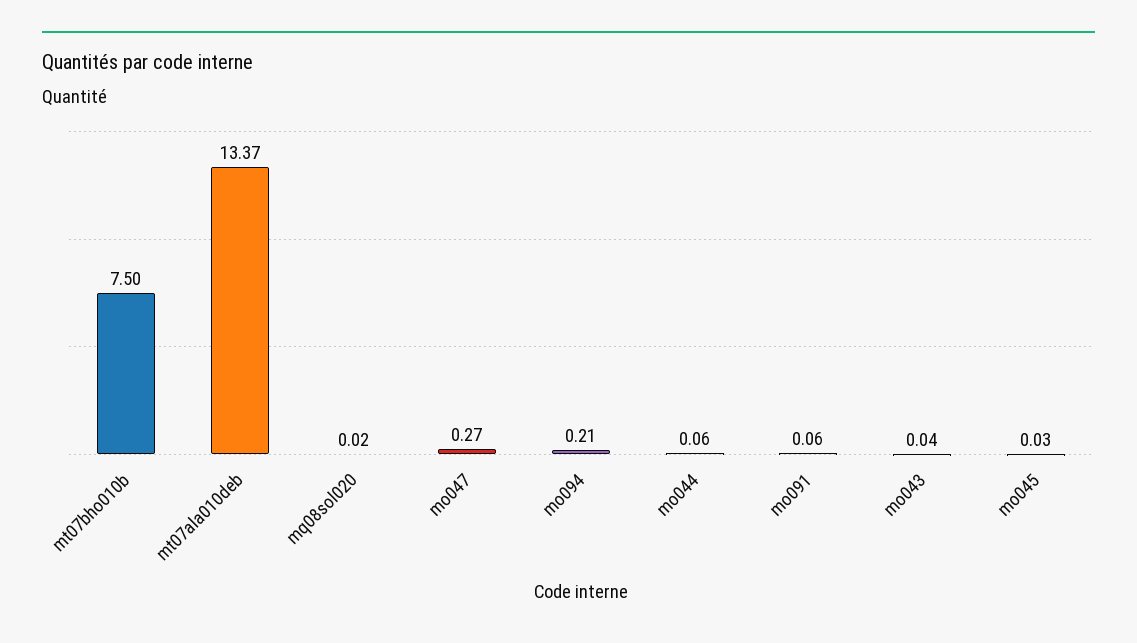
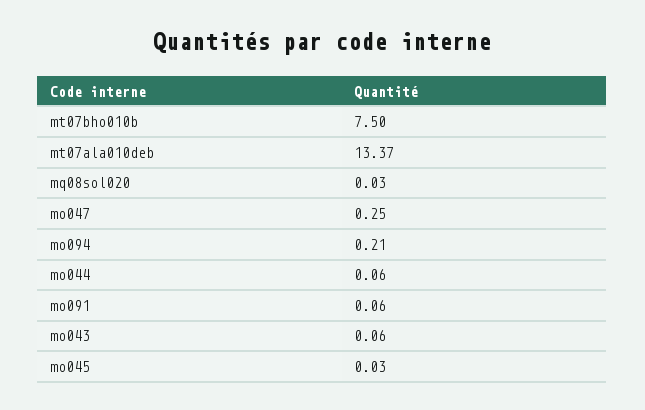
mq08sol020: 0.02 -> 0.03
mo047: 0.27 -> 0.25
mo043: 0.04 -> 0.06

